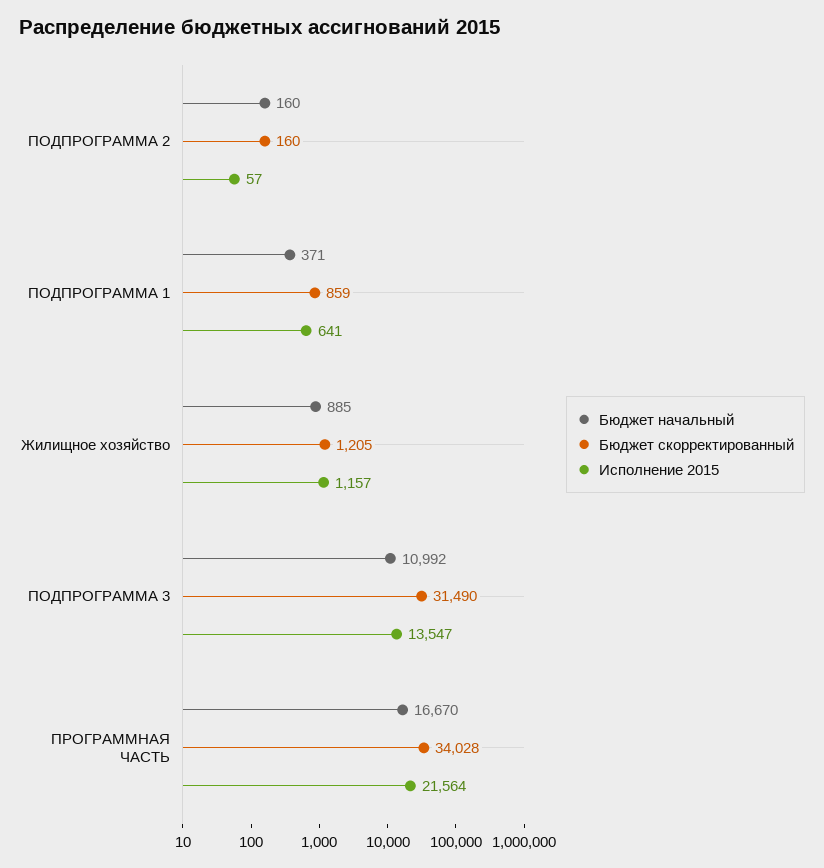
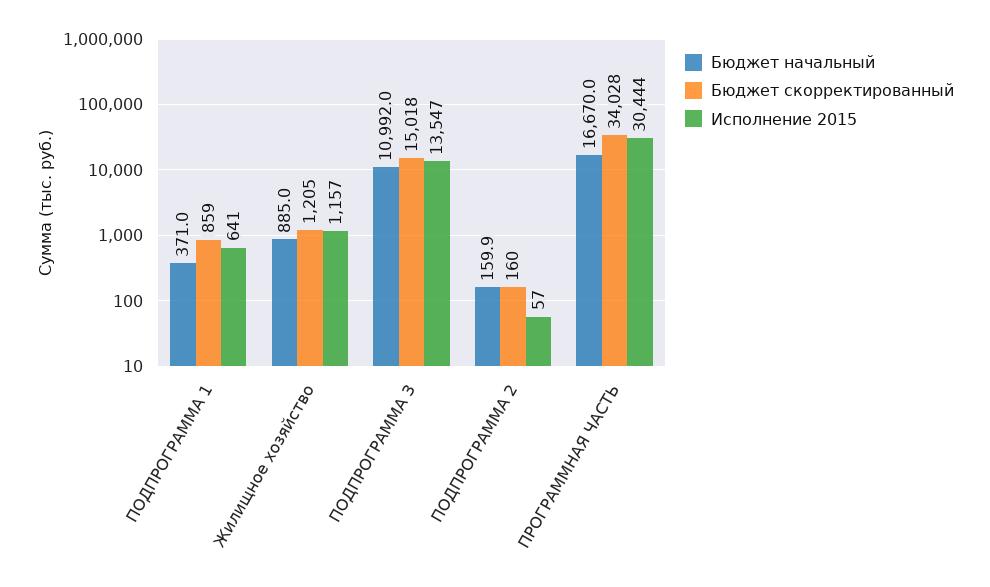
Бюджет начальный, ПОДПРОГРАММА 2: 160 -> 159.9
Бюджет скорректированный, ПОДПРОГРАММА 3: 31490 -> 15018
Исполнение 2015, ПРОГРАММНАЯ ЧАСТЬ: 21564 -> 30444

